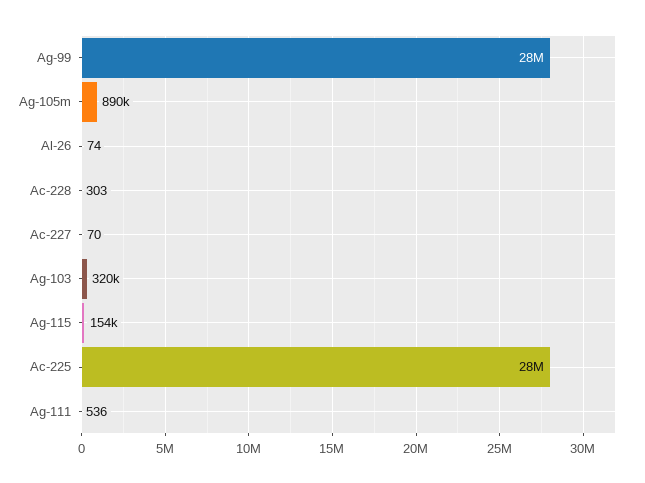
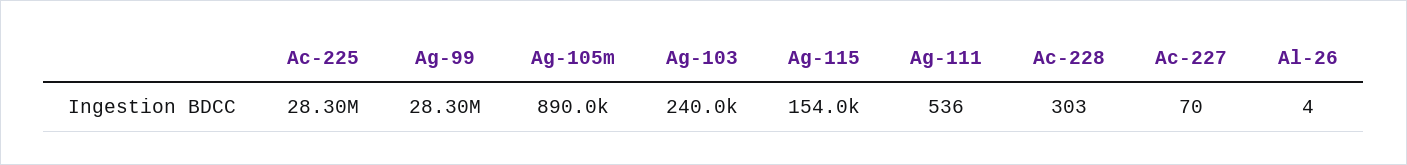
Al-26: 74 -> 4
Ag-103: 320000 -> 240000

